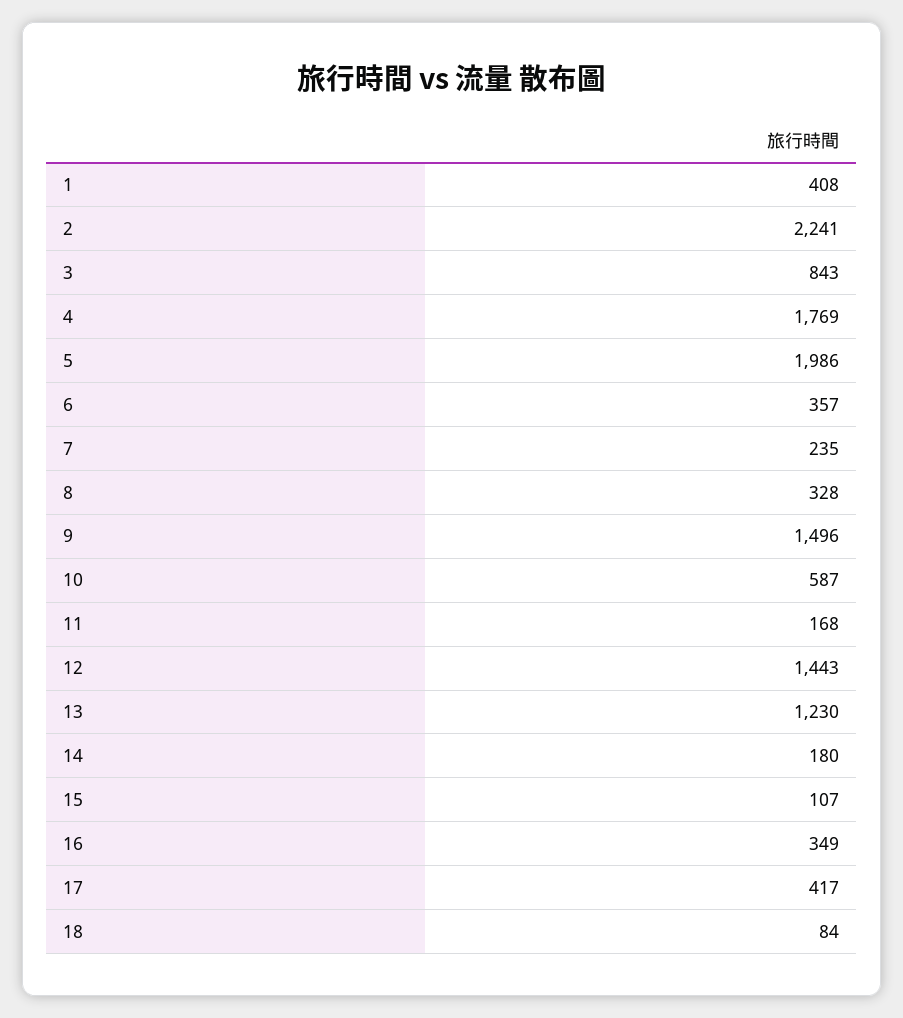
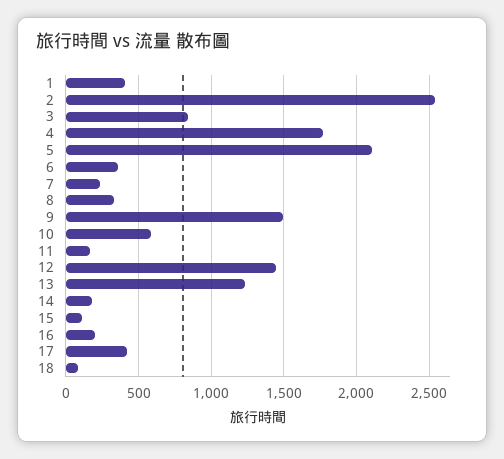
2: 2241 -> 2550
5: 1986 -> 2100
16: 349 -> 200

